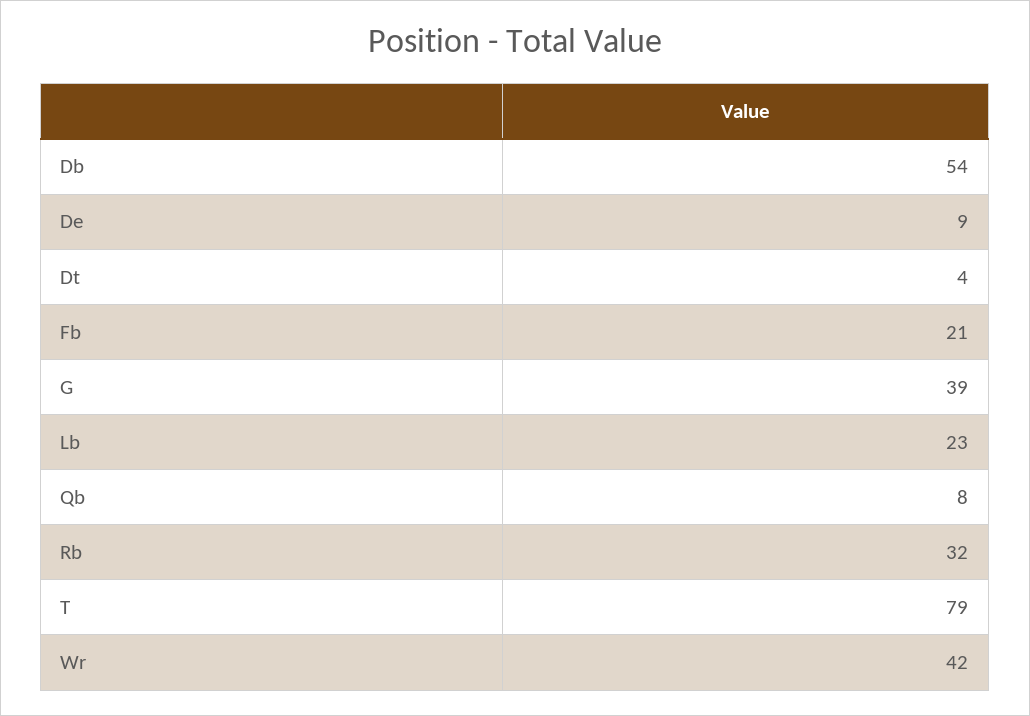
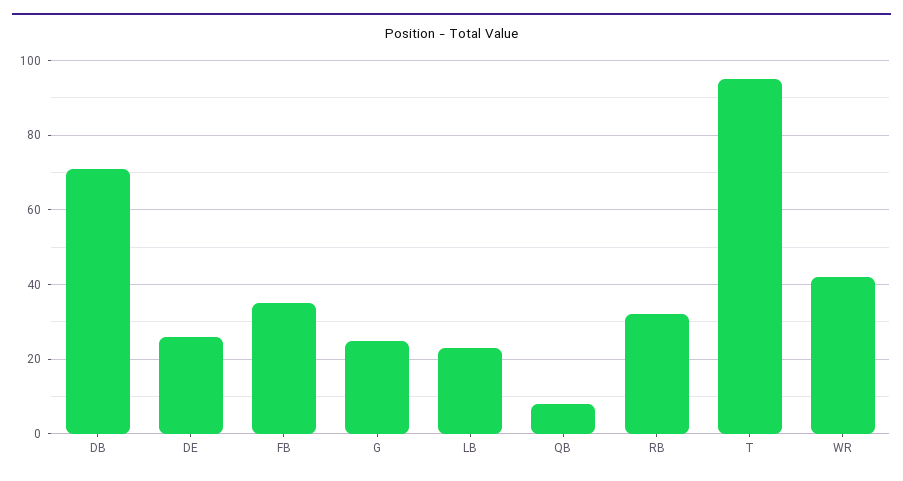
Db: 54 -> 70
De: 9 -> 25
Dt: 4 -> none
Fb: 21 -> 35
G: 39 -> 25
T: 79 -> 95

